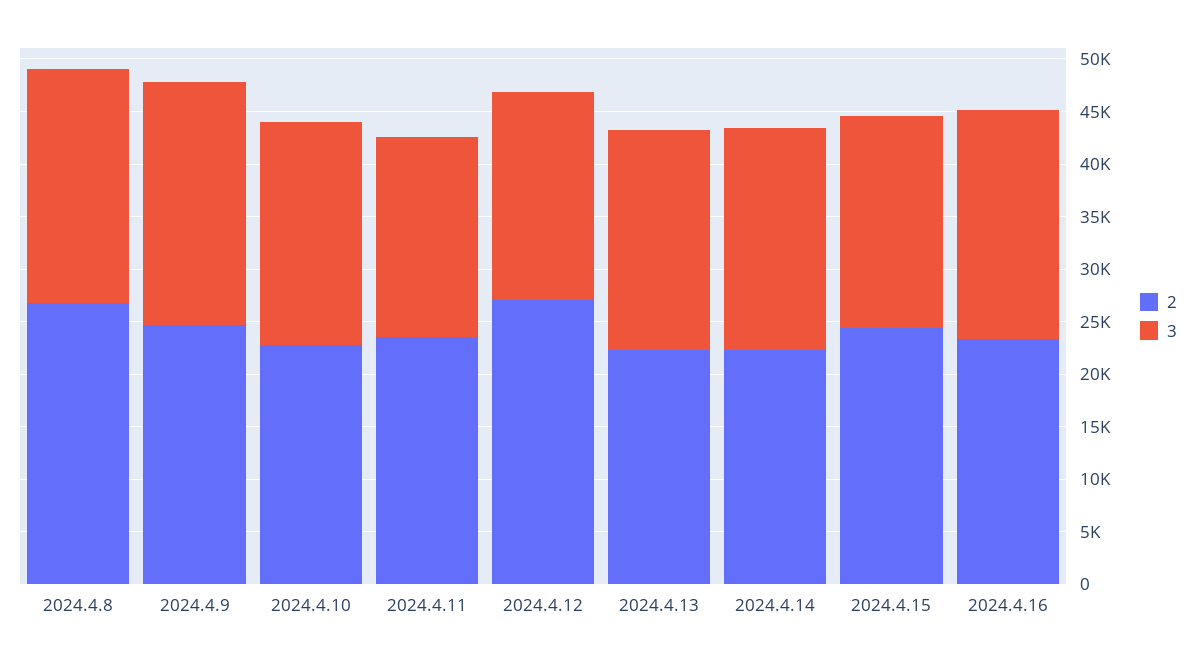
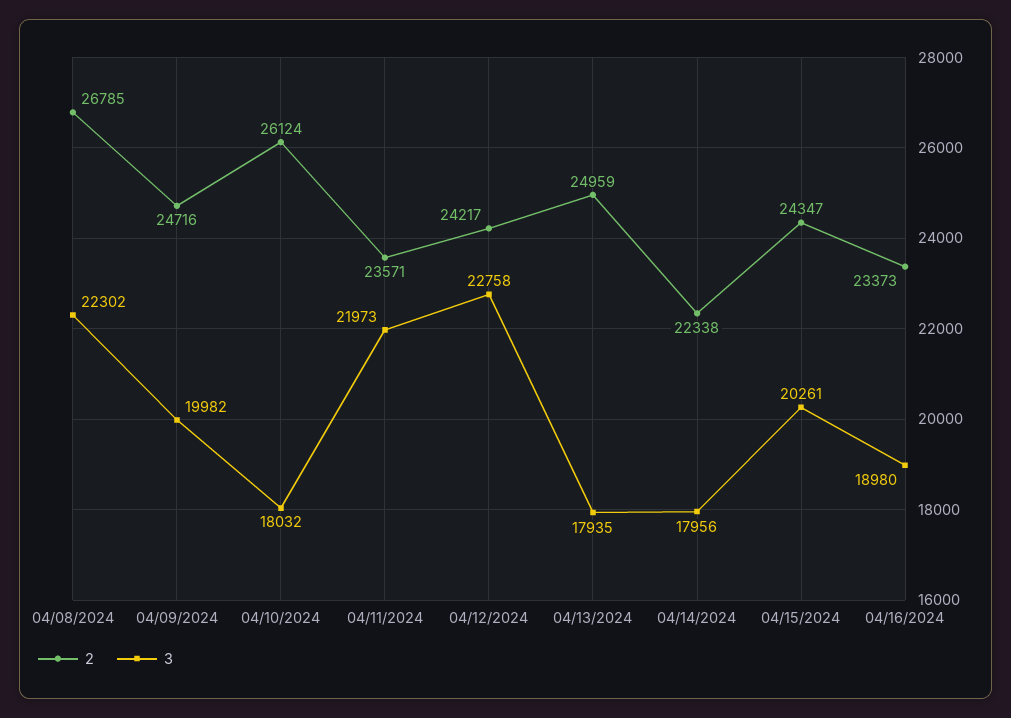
3, 2024.4.9: 23000 -> 19982
2, 2024.4.10: 23000 -> 26124
3, 2024.4.10: 21000 -> 18032
3, 2024.4.11: 19000 -> 21973
2, 2024.4.12: 27000 -> 24217
3, 2024.4.12: 20000 -> 22758
2, 2024.4.13: 22000 -> 24959
3, 2024.4.13: 21000 -> 17935
3, 2024.4.14: 21000 -> 17956
3, 2024.4.16: 22000 -> 18980

